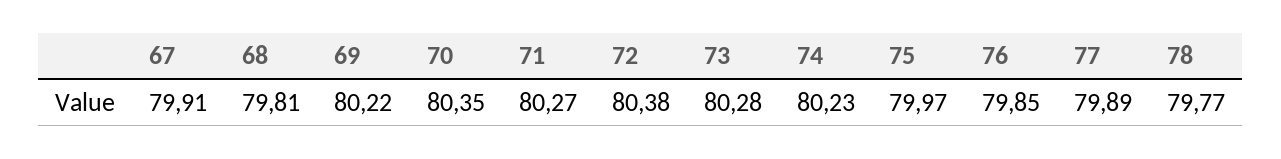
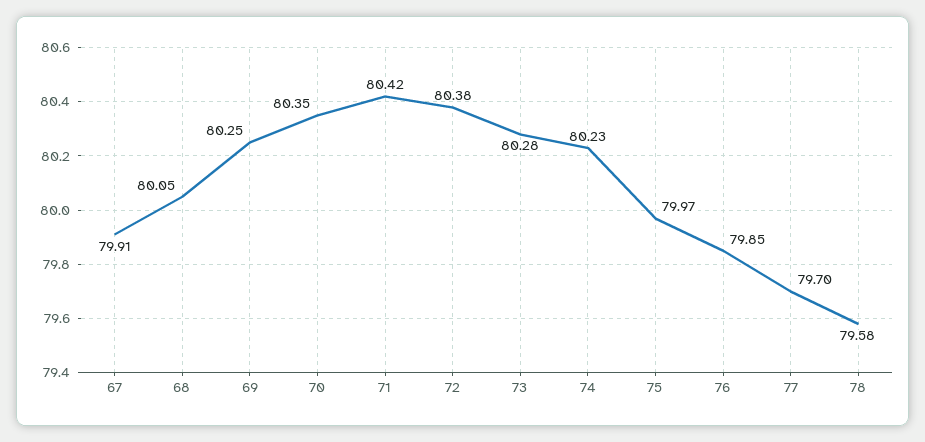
68: 79.81 -> 80.05
69: 80.22 -> 80.25
71: 80.27 -> 80.42
77: 79.89 -> 79.7
78: 79.77 -> 79.58

